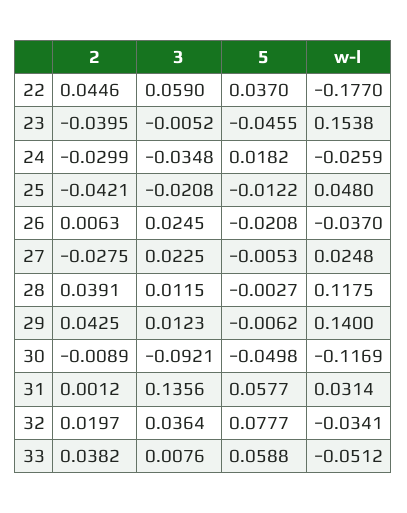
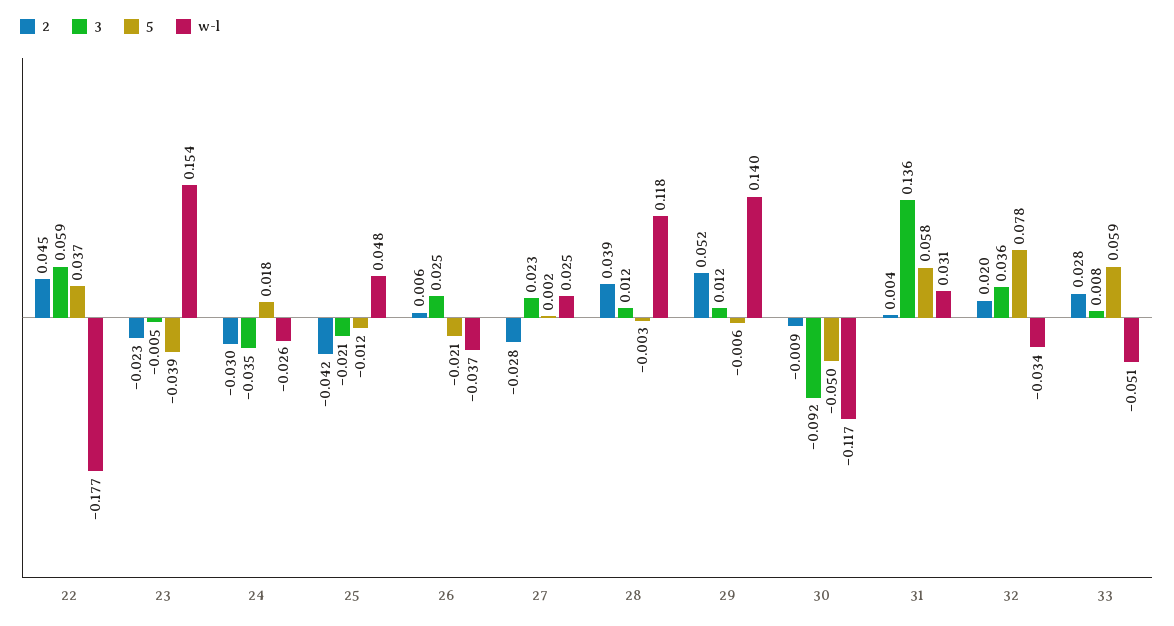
2, 23: -0.0395 -> -0.023
5, 23: -0.0455 -> -0.039
5, 27: -0.0053 -> 0.002
2, 29: 0.0425 -> 0.052
2, 31: 0.0012 -> 0.004
2, 33: 0.0382 -> 0.028

